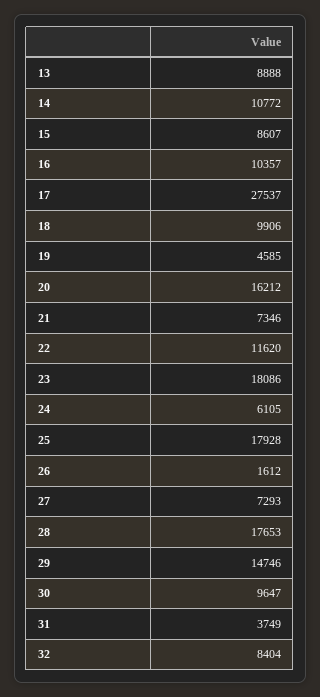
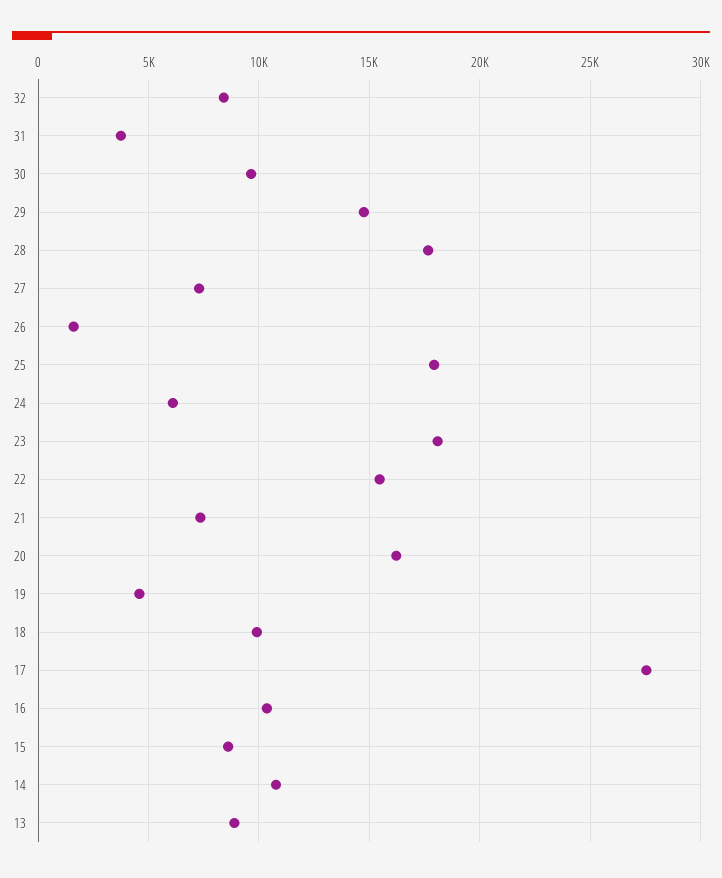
22: 11620 -> 15500

